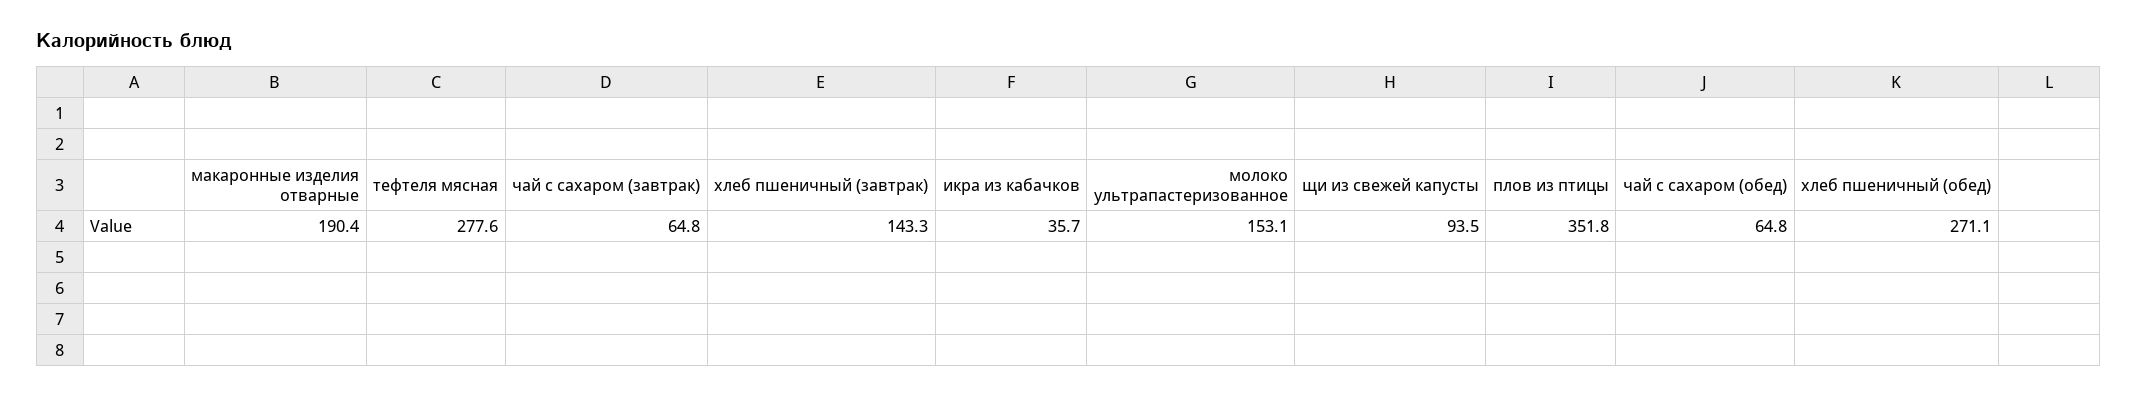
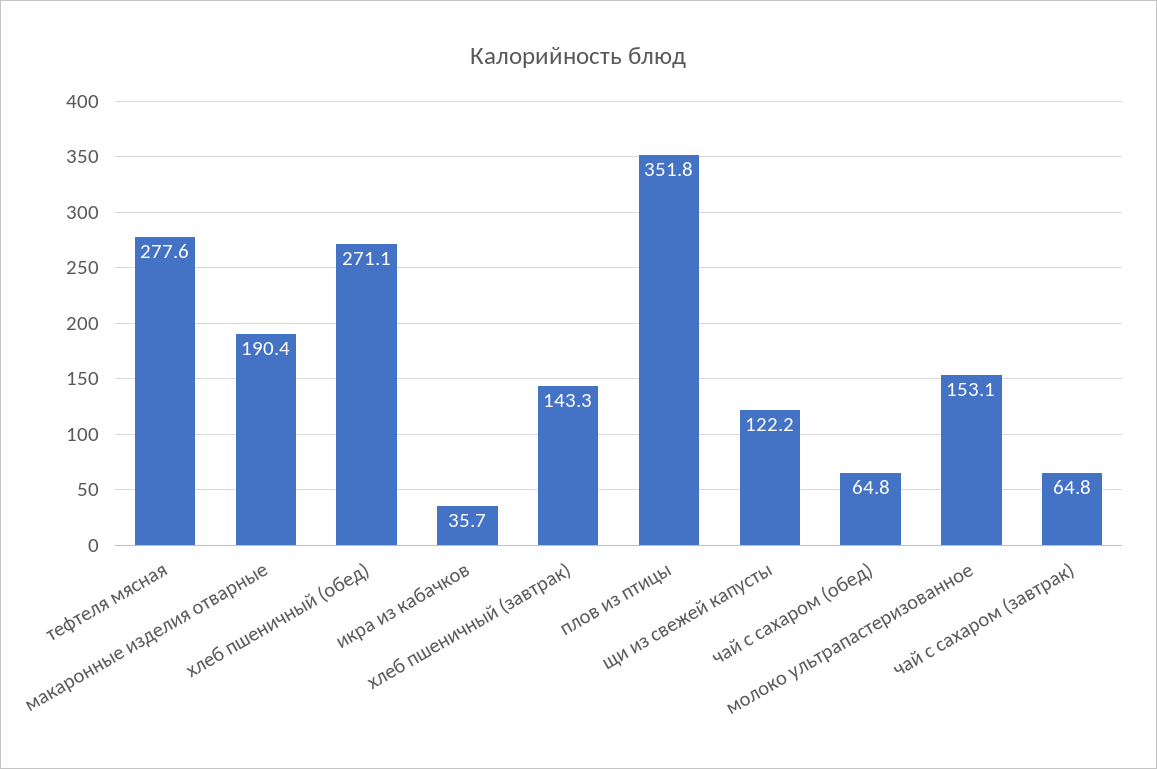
щи из свежей капусты: 93.5 -> 122.2

